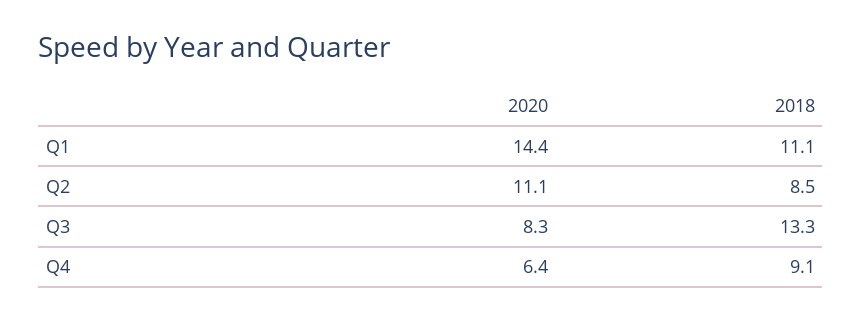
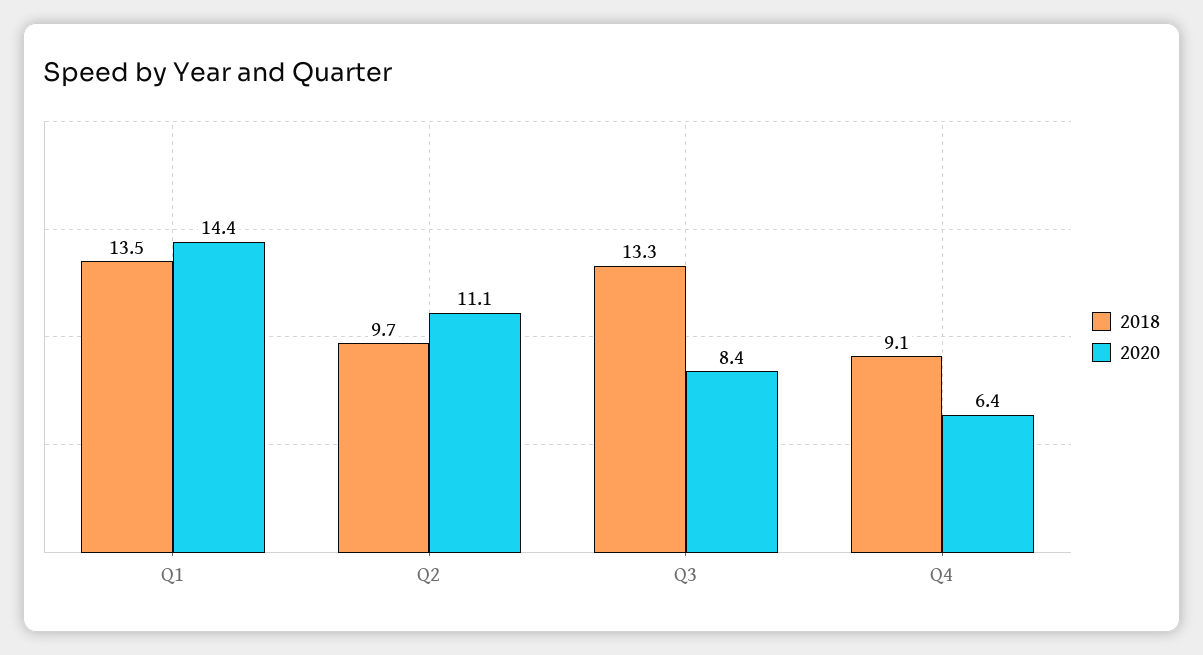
2018, Q1: 11.1 -> 13.5
2018, Q2: 8.5 -> 9.7
2020, Q3: 8.3 -> 8.4

